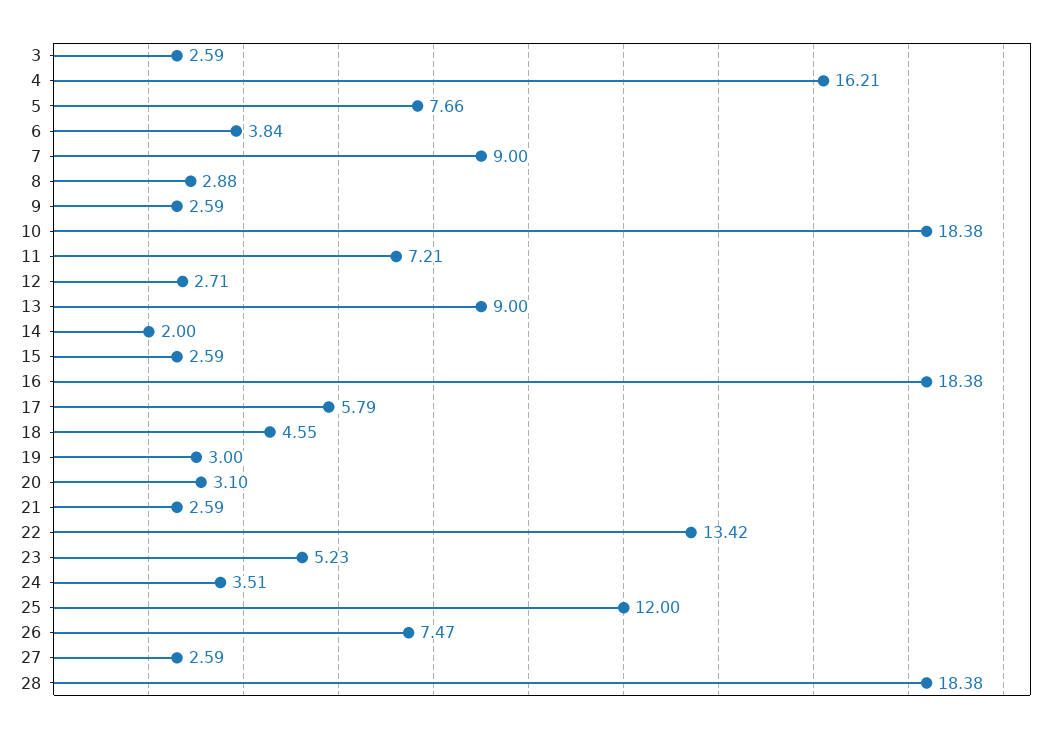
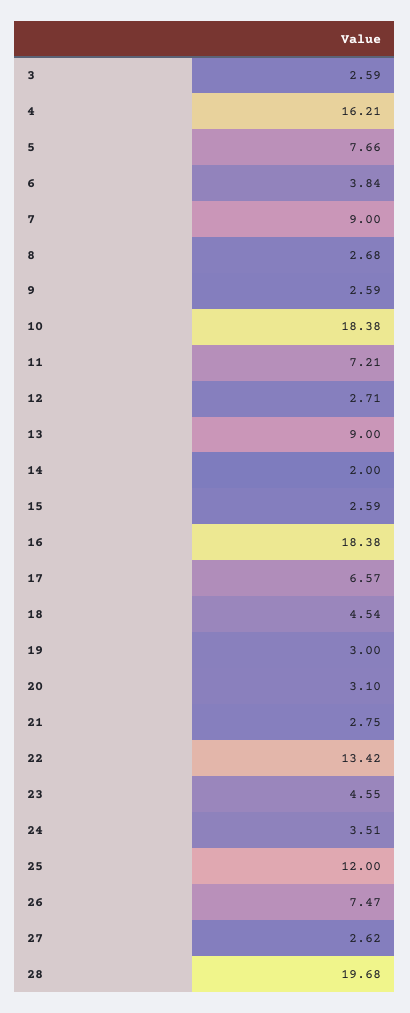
8: 2.88 -> 2.68
17: 5.79 -> 6.57
18: 4.55 -> 4.54
21: 2.59 -> 2.75
23: 5.23 -> 4.55
27: 2.59 -> 2.62
28: 18.38 -> 19.68

